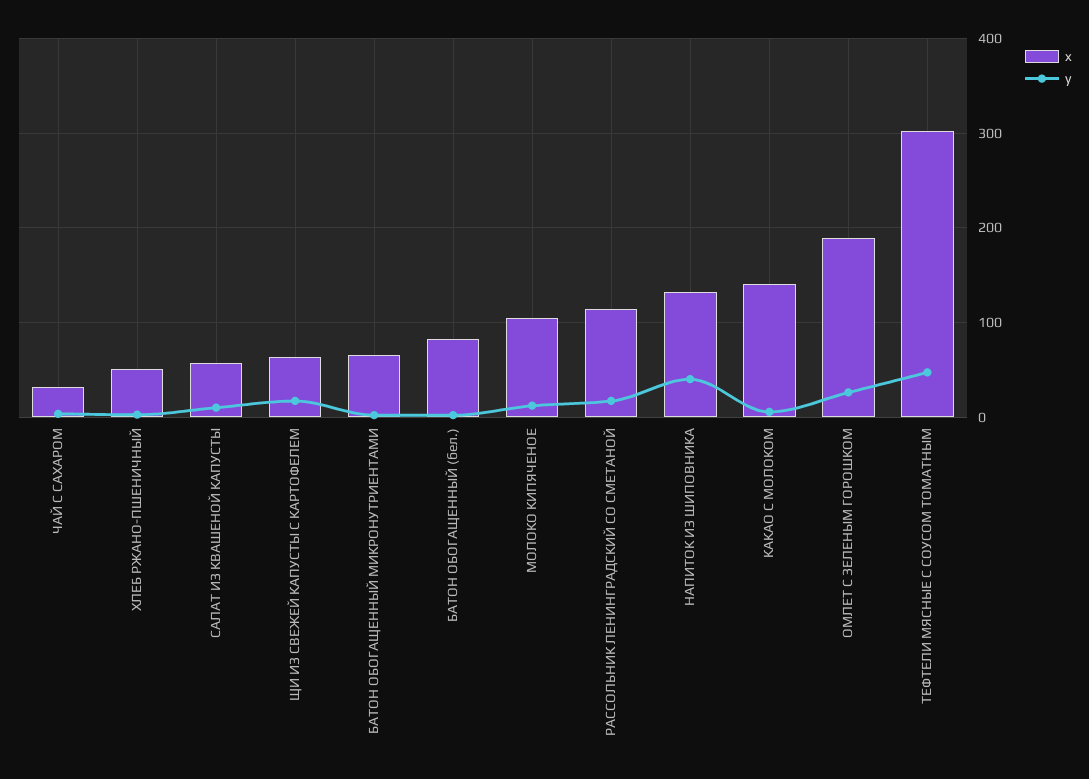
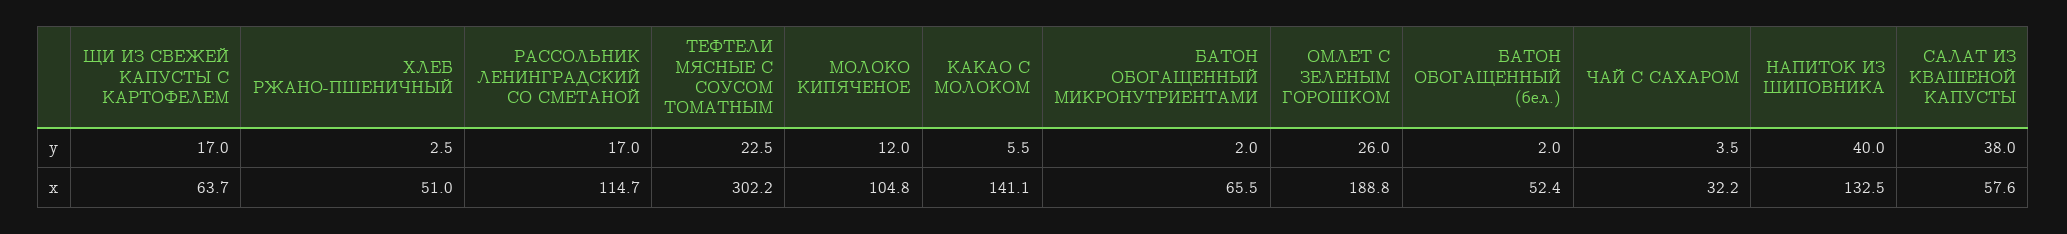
y, САЛАТ ИЗ КВАШЕНОЙ КАПУСТЫ: 10 -> 38
x, БАТОН ОБОГАЩЕННЫЙ (бел.): 80 -> 52.4
y, ТЕФТЕЛИ МЯСНЫЕ С СОУСОМ ТОМАТНЫМ: 50 -> 22.5

